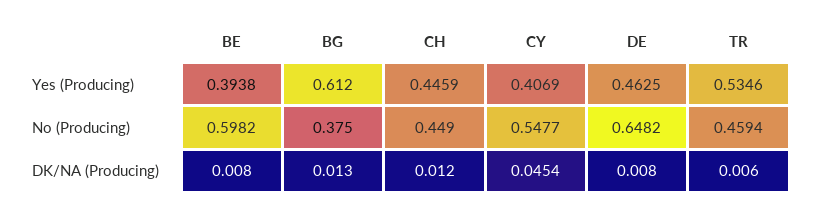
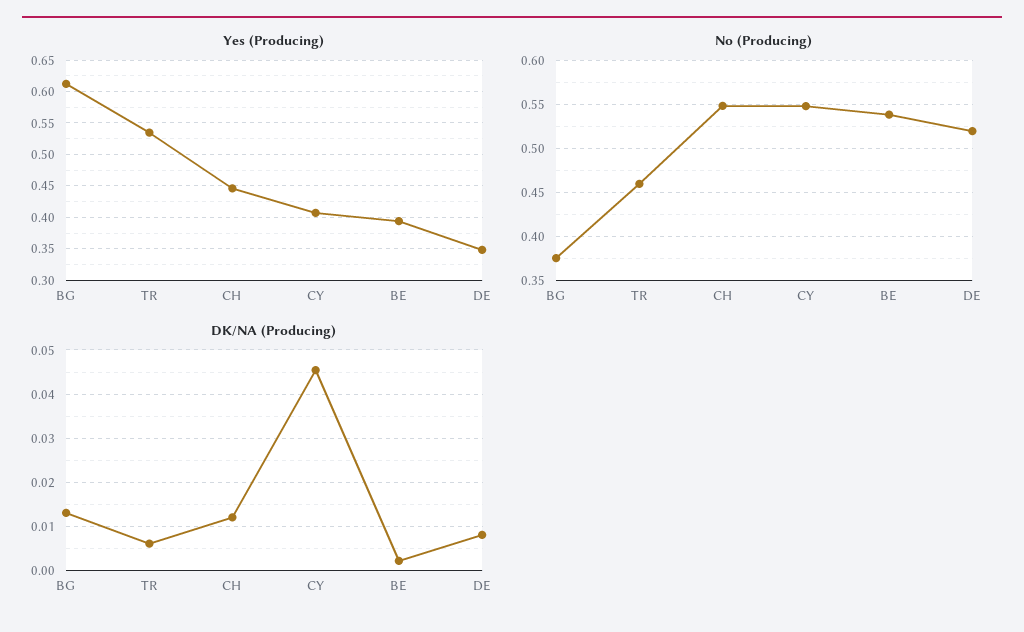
Yes (Producing), DE: 0.4625 -> 0.35
No (Producing), BE: 0.5982 -> 0.54
No (Producing), CH: 0.449 -> 0.55
No (Producing), DE: 0.6482 -> 0.52
DK/NA (Producing), BE: 0.008 -> 0.002

